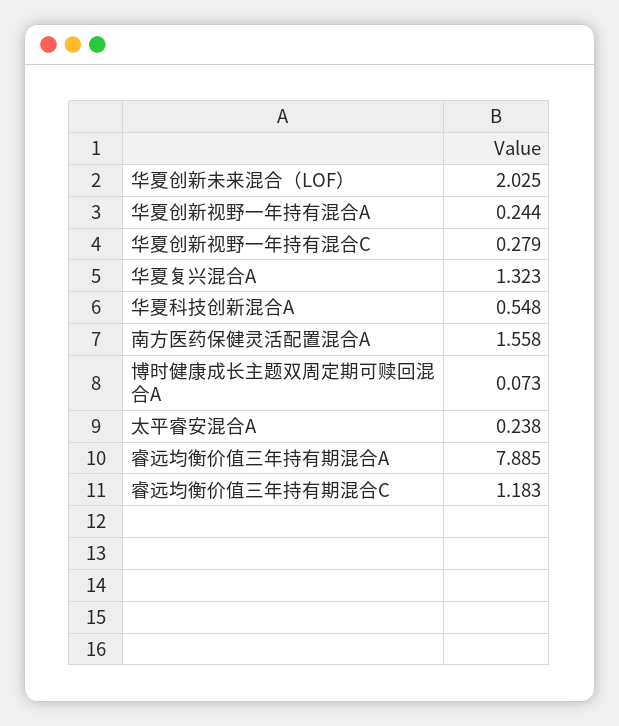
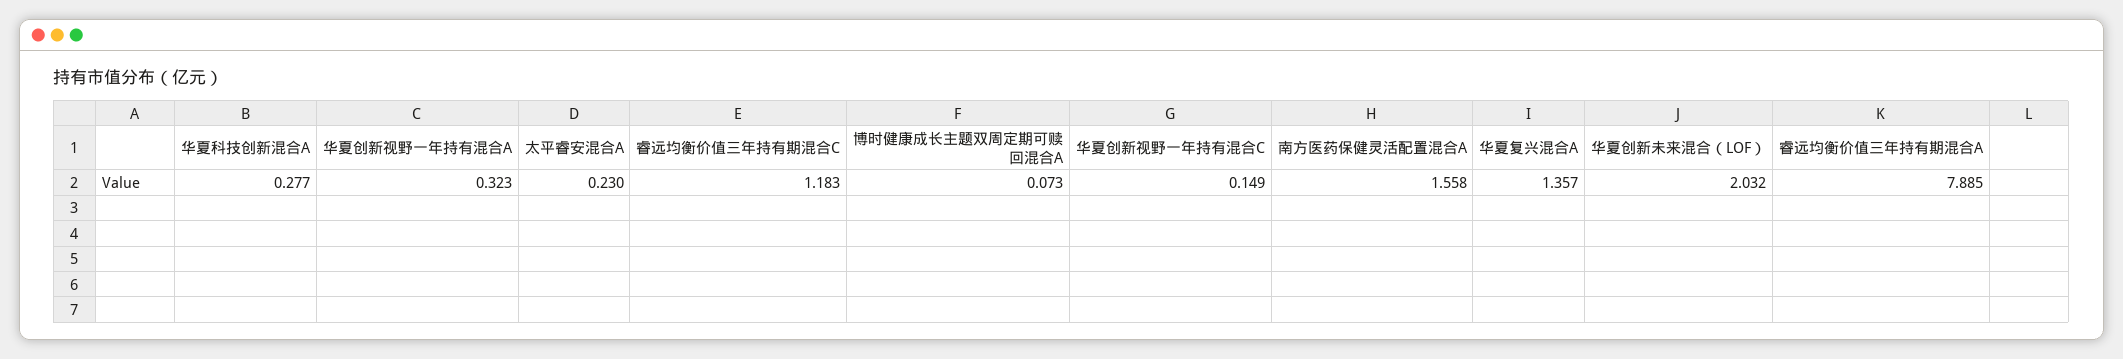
华夏创新未来混合（LOF）: 2.025 -> 2.032
华夏创新视野一年持有混合A: 0.244 -> 0.323
华夏创新视野一年持有混合C: 0.279 -> 0.149
华夏复兴混合A: 1.323 -> 1.357
华夏科技创新混合A: 0.548 -> 0.277
太平睿安混合A: 0.238 -> 0.23

